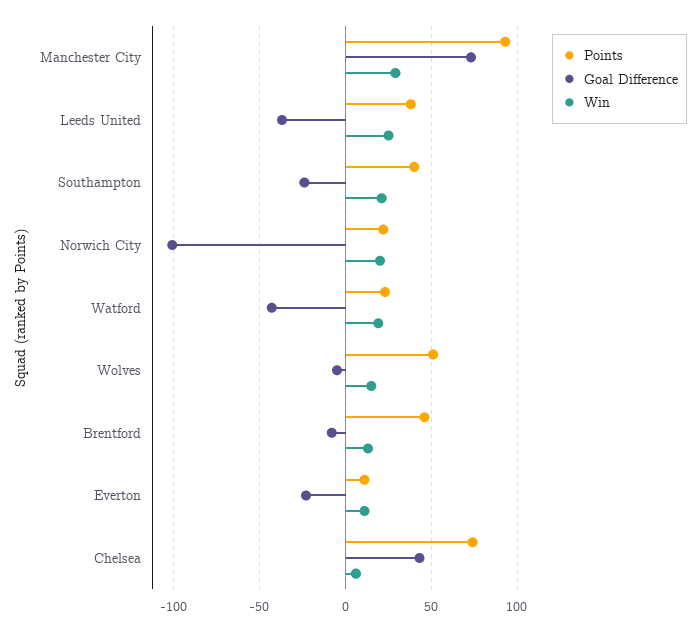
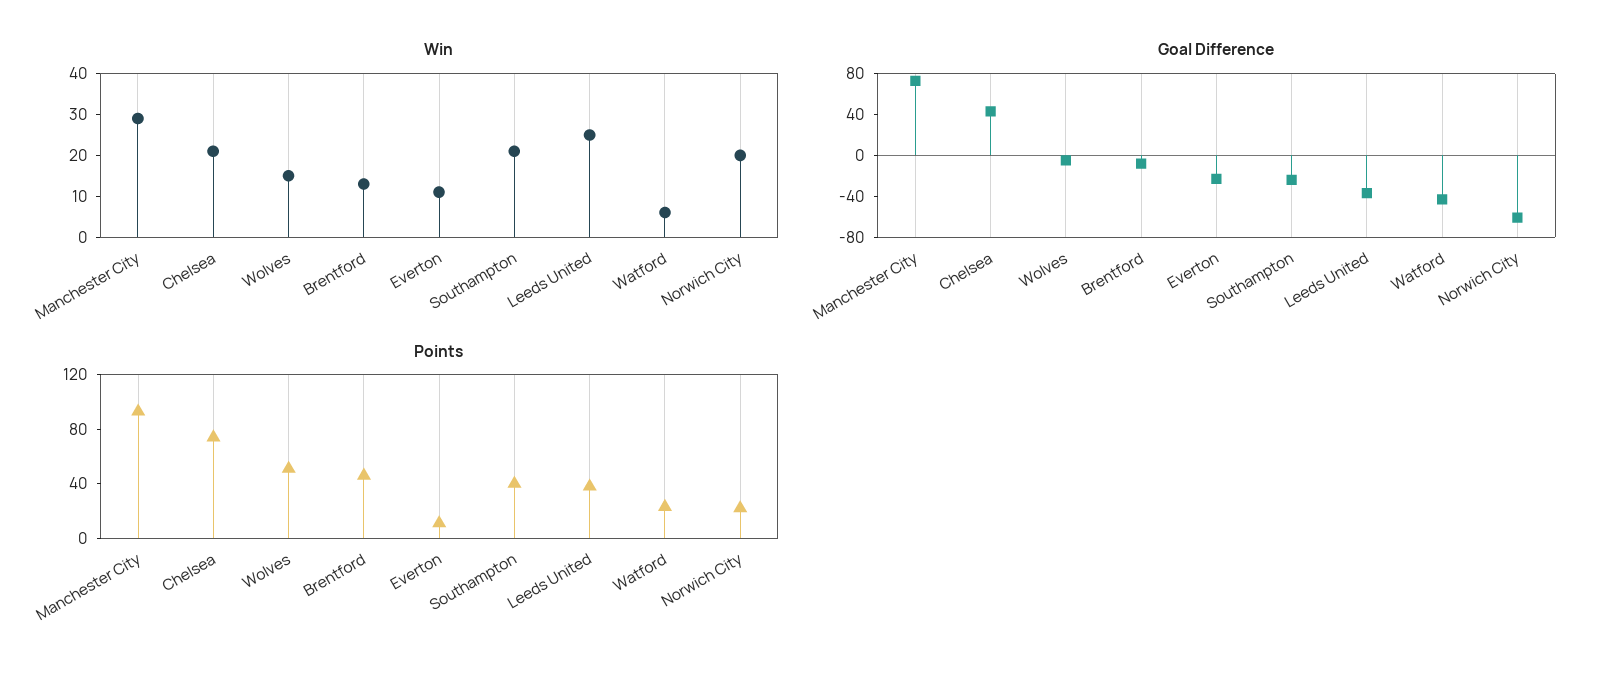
Goal Difference, Norwich City: -100 -> -60
Win, Watford: 20 -> 5
Win, Chelsea: 5 -> 20

